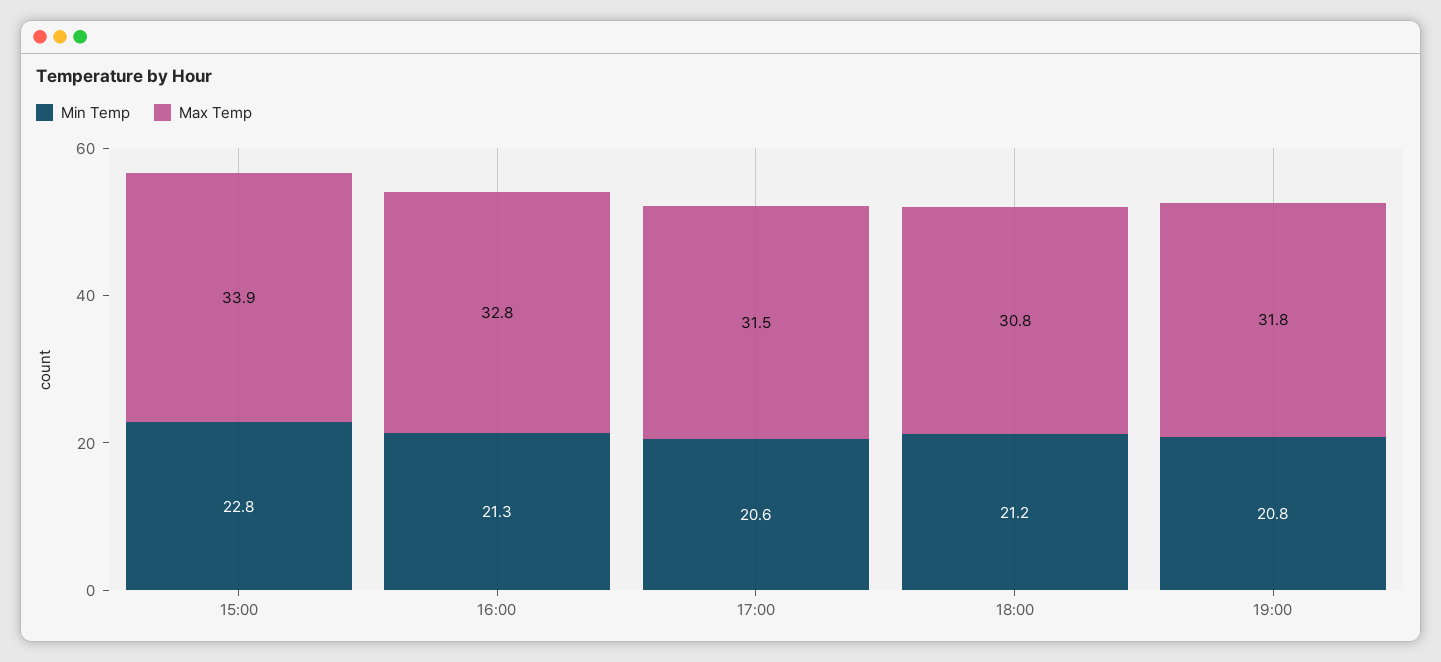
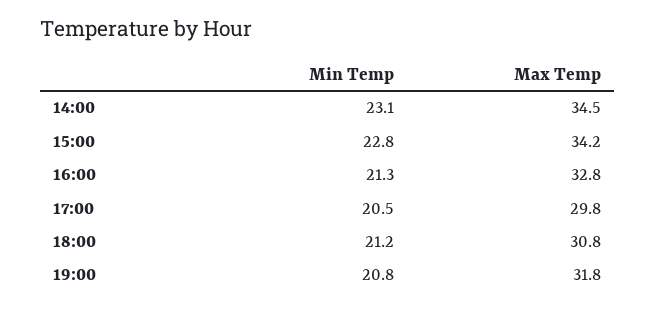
Max Temp, 15:00: 33.9 -> 34.2
Min Temp, 17:00: 20.6 -> 20.5
Max Temp, 17:00: 31.5 -> 29.8
Min Temp, 14:00: none -> 23.1
Max Temp, 14:00: none -> 34.5

